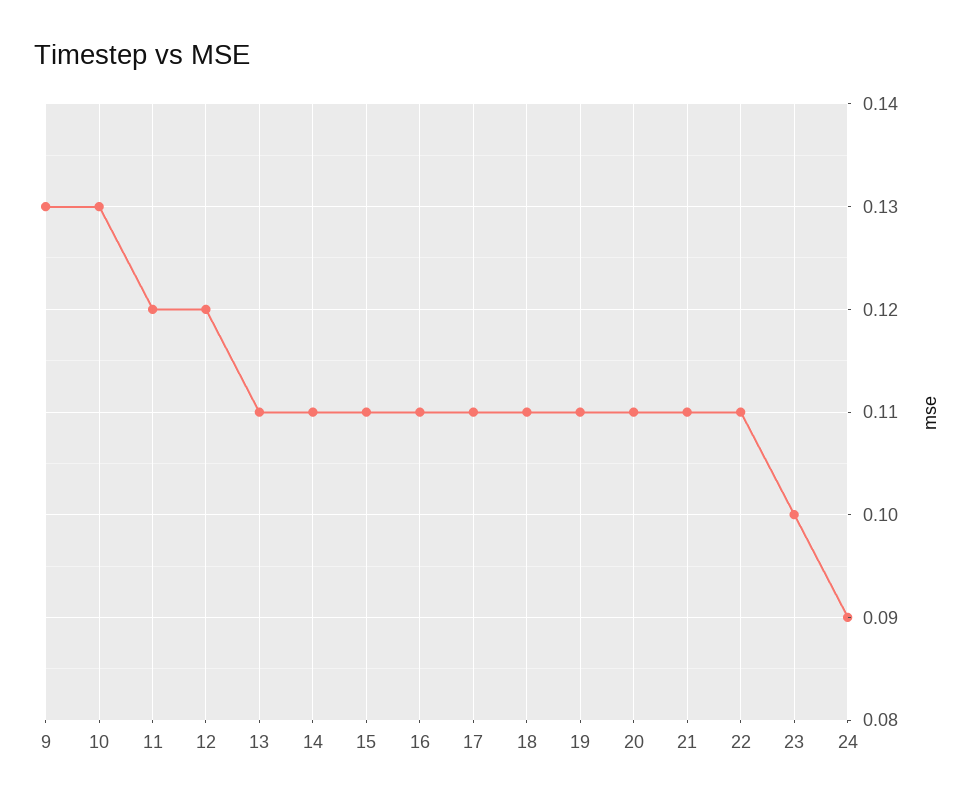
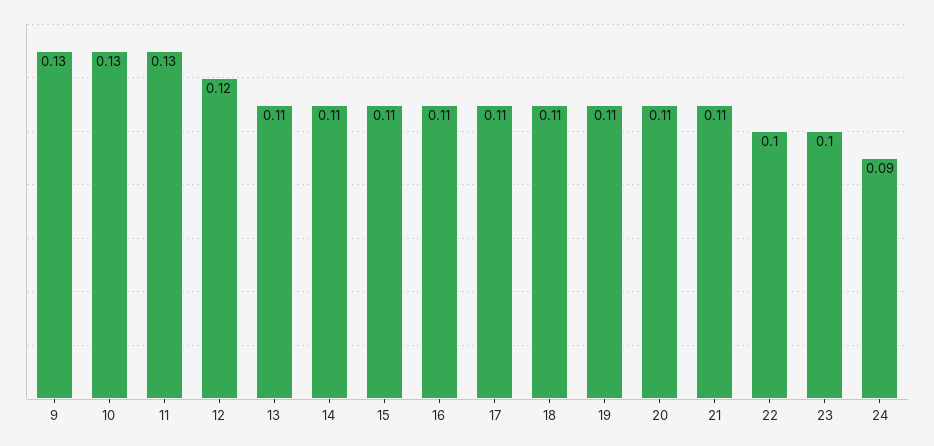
11: 0.12 -> 0.13
22: 0.11 -> 0.1

